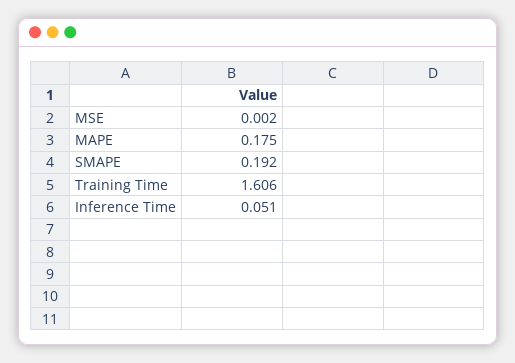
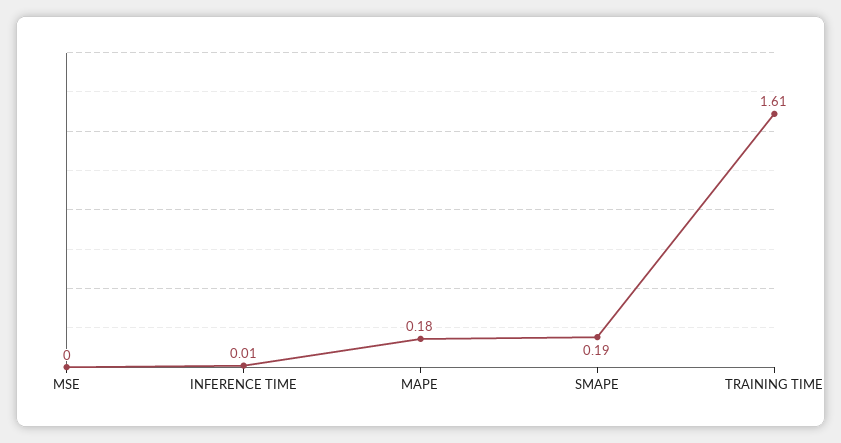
Inference Time: 0.051 -> 0.01

